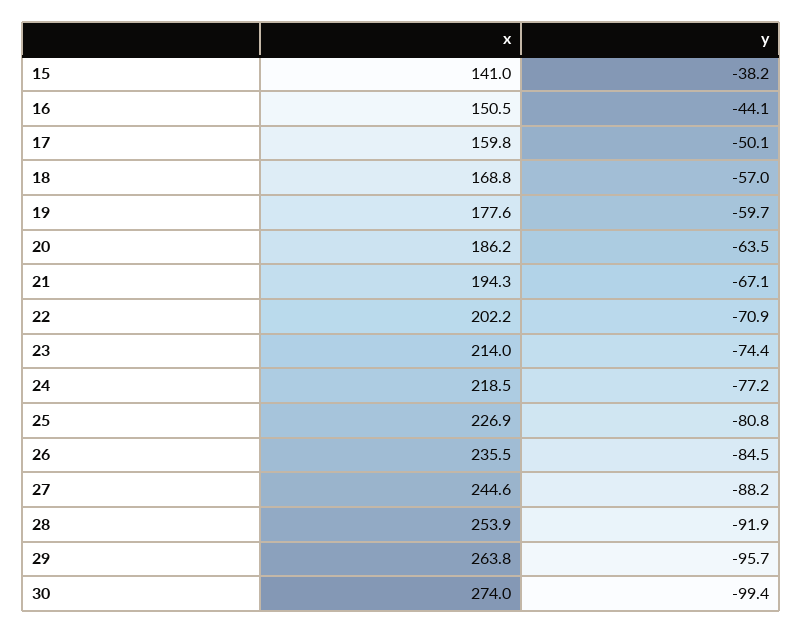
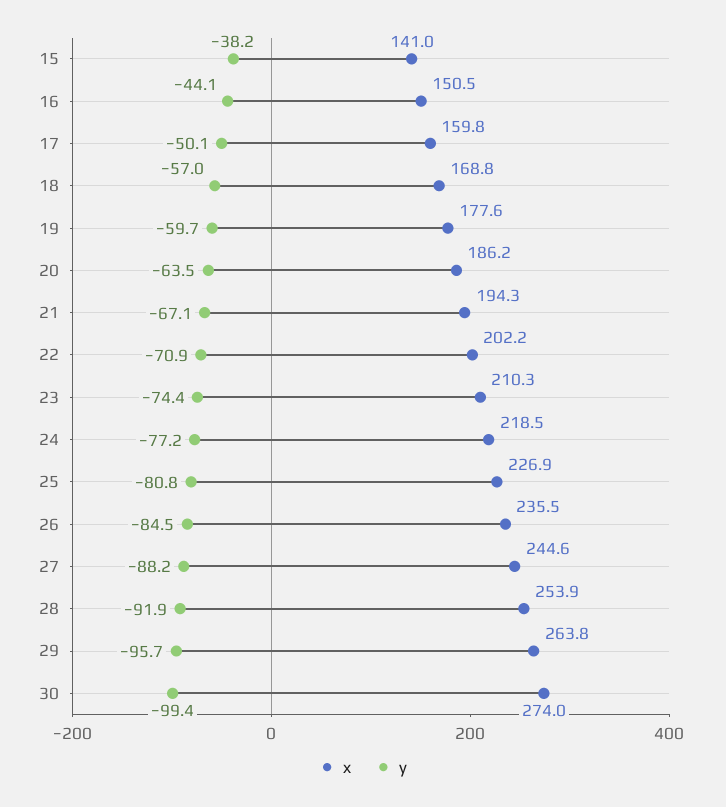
x, 23: 214 -> 210.3

